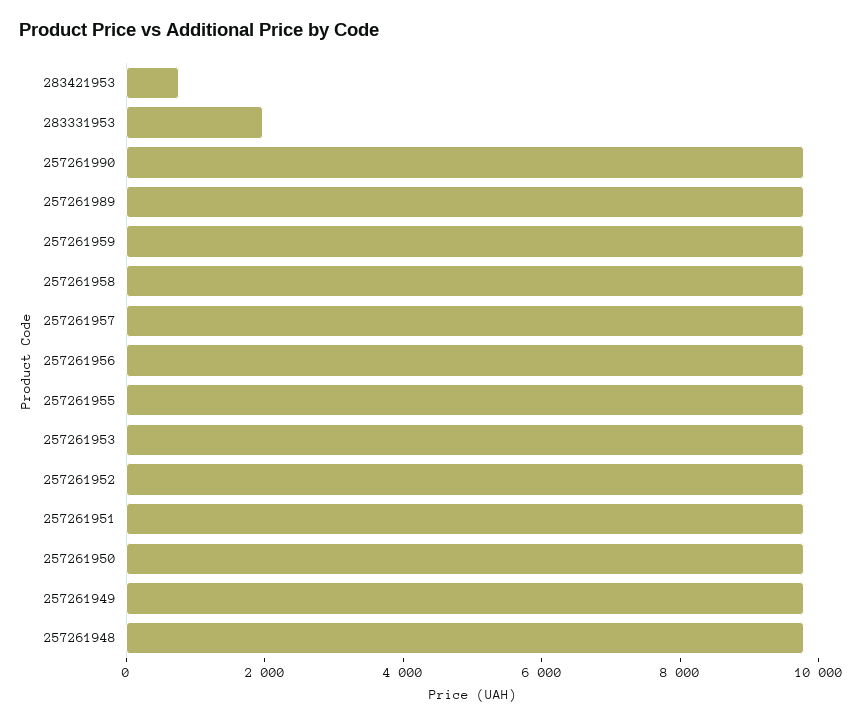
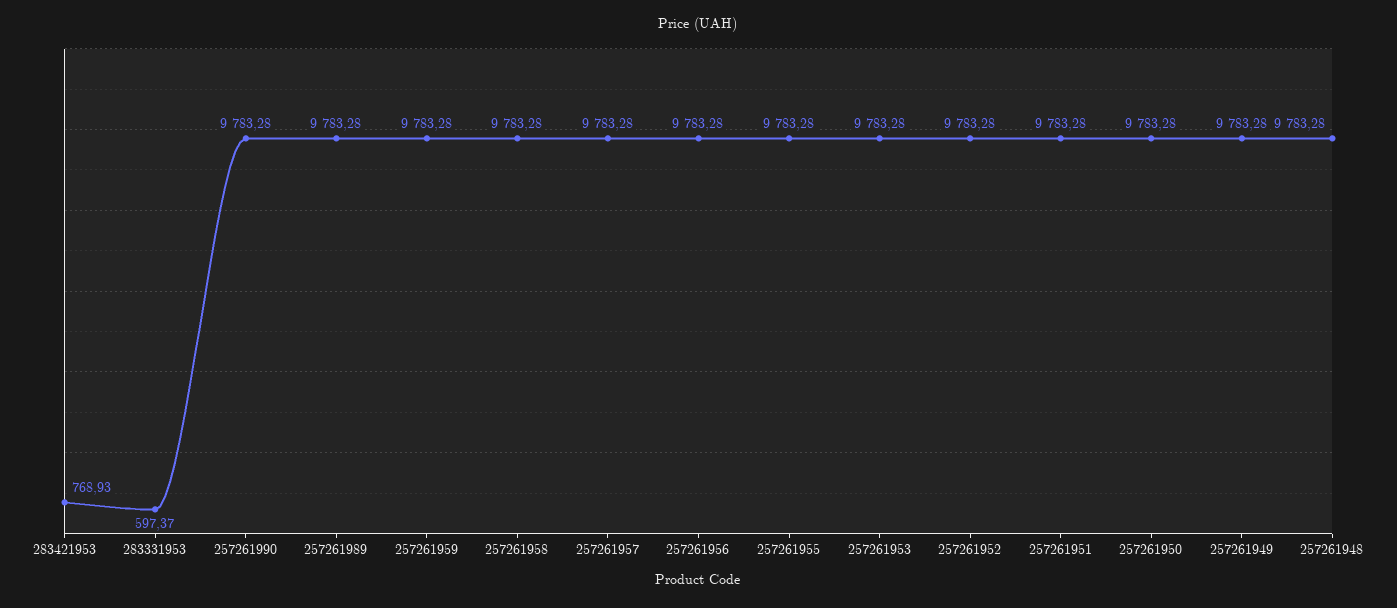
283331953: 2000 -> 597.37

